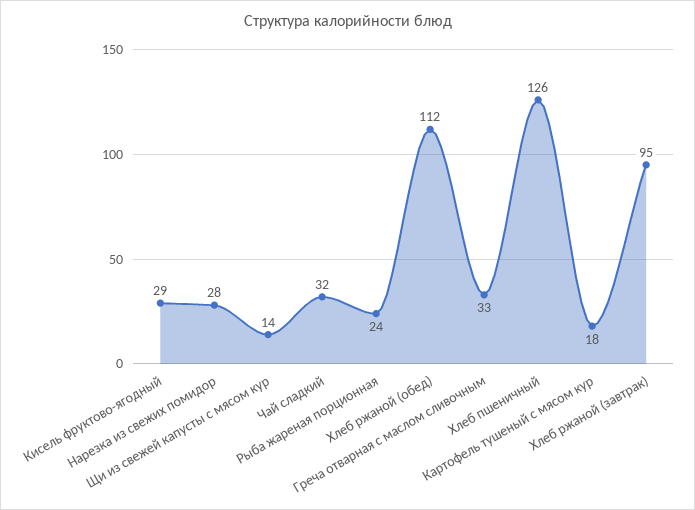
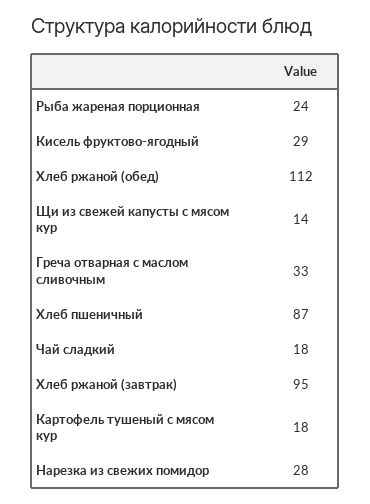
Чай сладкий: 32 -> 18
Хлеб пшеничный: 126 -> 87

